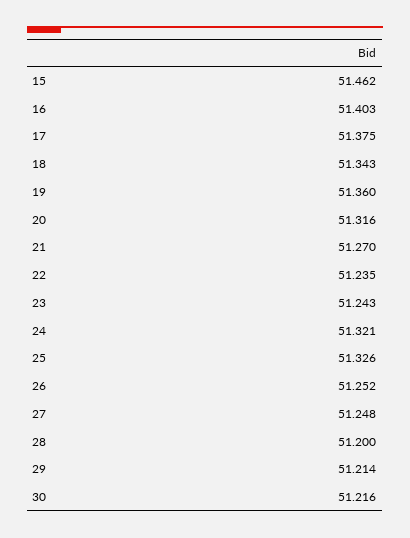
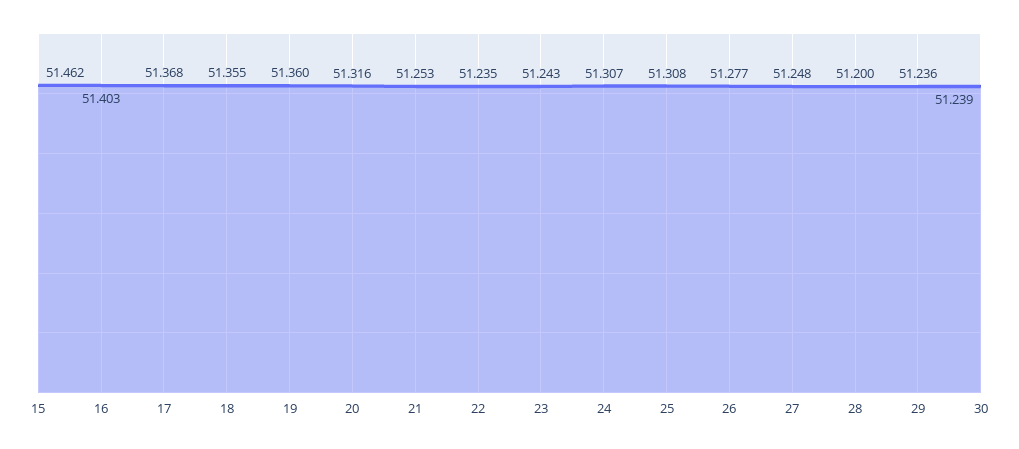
17: 51.375 -> 51.368
18: 51.343 -> 51.355
21: 51.27 -> 51.253
24: 51.321 -> 51.307
25: 51.326 -> 51.308
26: 51.252 -> 51.277
29: 51.214 -> 51.236
30: 51.216 -> 51.239

